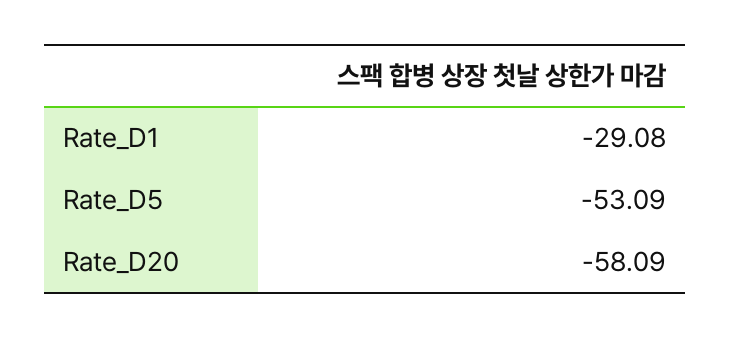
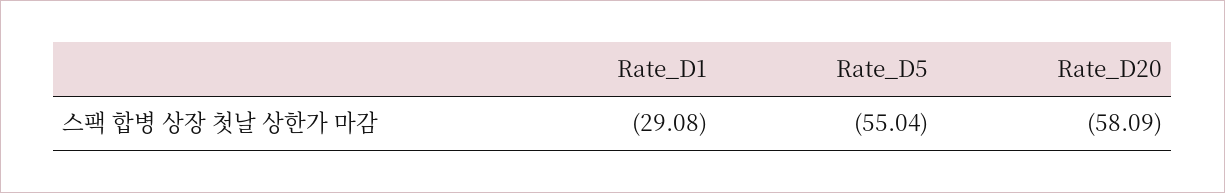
Rate_D5: -53.09 -> -55.04

